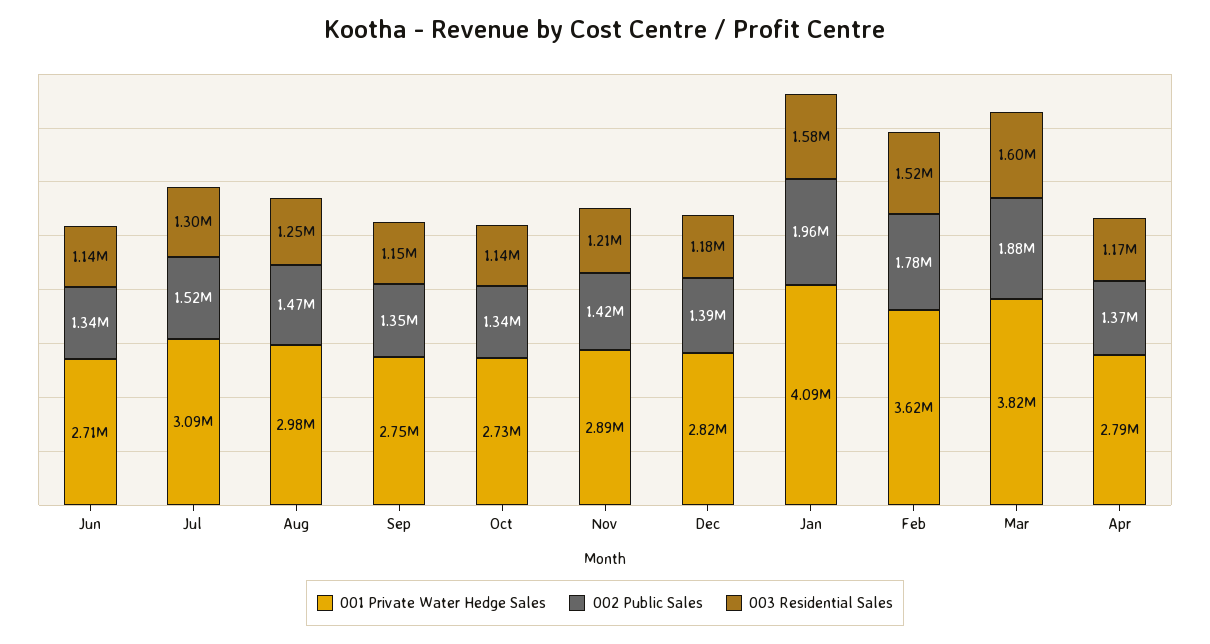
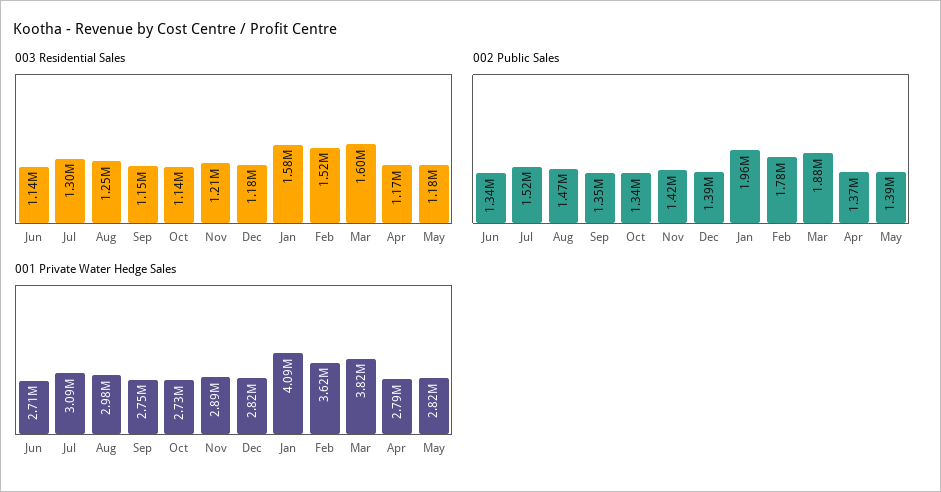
003 Residential Sales, May: none -> 1180000
002 Public Sales, May: none -> 1390000
001 Private Water Hedge Sales, May: none -> 2820000

